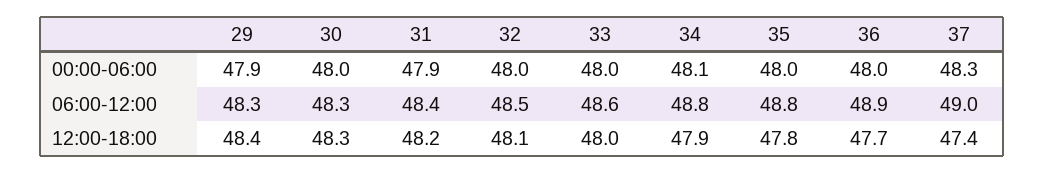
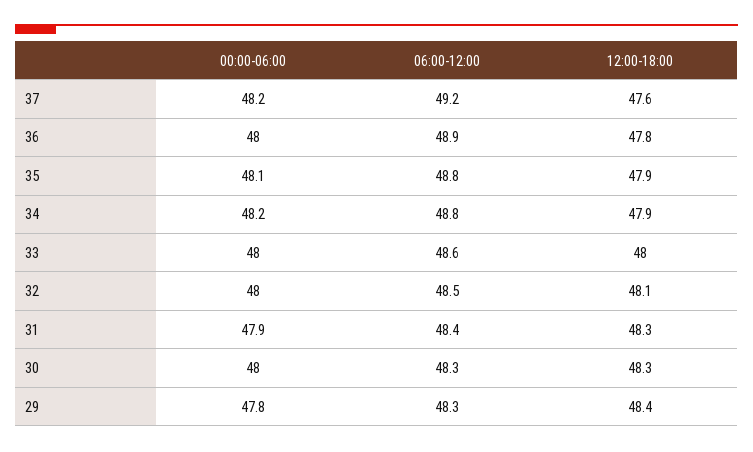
29, 00:00-06:00: 47.9 -> 47.8
34, 00:00-06:00: 48.1 -> 48.2
35, 00:00-06:00: 48 -> 48.1
37, 00:00-06:00: 48.3 -> 48.2
37, 06:00-12:00: 49 -> 49.2
31, 12:00-18:00: 48.2 -> 48.3
35, 12:00-18:00: 47.8 -> 47.9
36, 12:00-18:00: 47.7 -> 47.8
37, 12:00-18:00: 47.4 -> 47.6

